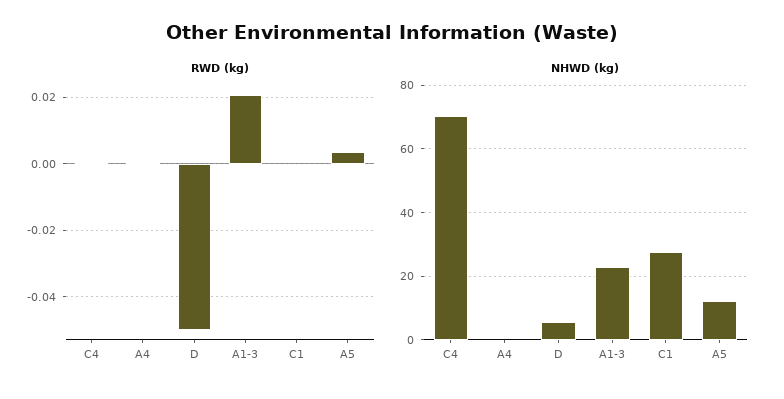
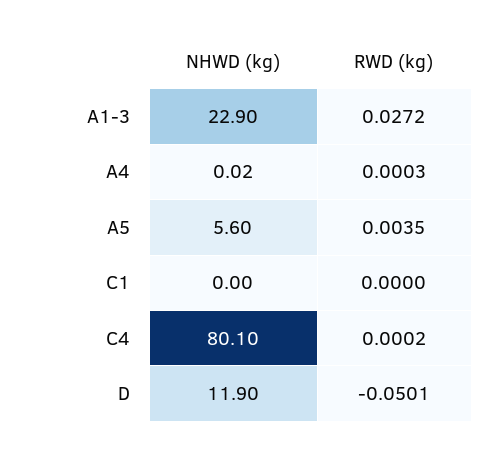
RWD (kg), A1-3: 0.02 -> 0.0272
NHWD (kg), C4: 70 -> 80.1
NHWD (kg), D: 6 -> 11.9
NHWD (kg), C1: 28 -> 0
NHWD (kg), A5: 12 -> 5.6

